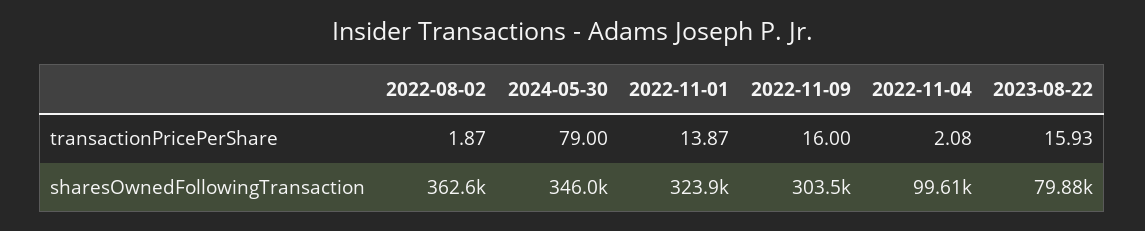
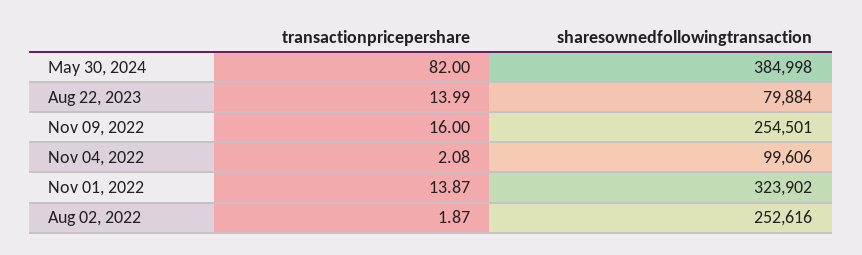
2024-05-30, transactionPricePerShare: 79 -> 82
2023-08-22, transactionPricePerShare: 15.93 -> 13.99
2022-08-02, sharesOwnedFollowingTransaction: 362600 -> 252616
2024-05-30, sharesOwnedFollowingTransaction: 346000 -> 384998
2022-11-09, sharesOwnedFollowingTransaction: 303500 -> 254501

